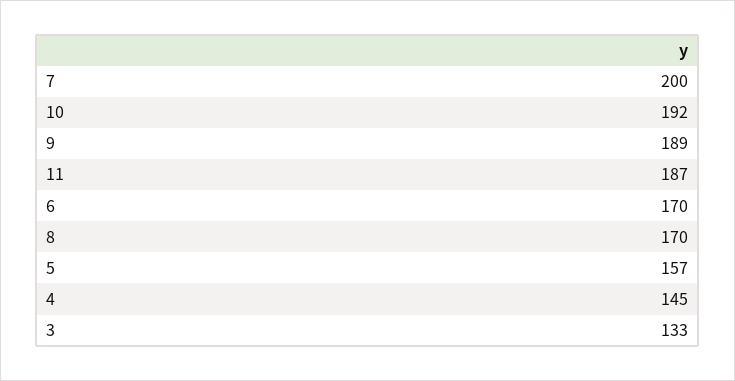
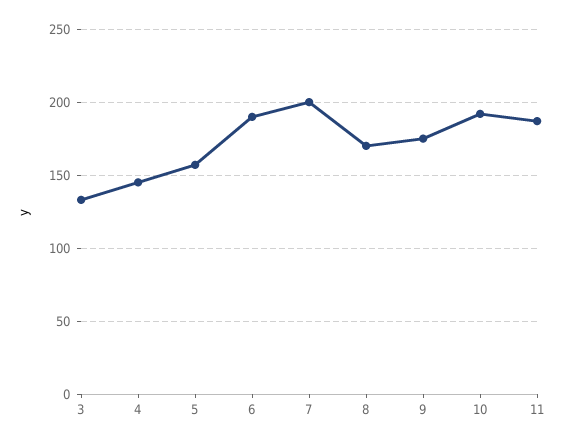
9: 189 -> 175
6: 170 -> 190

